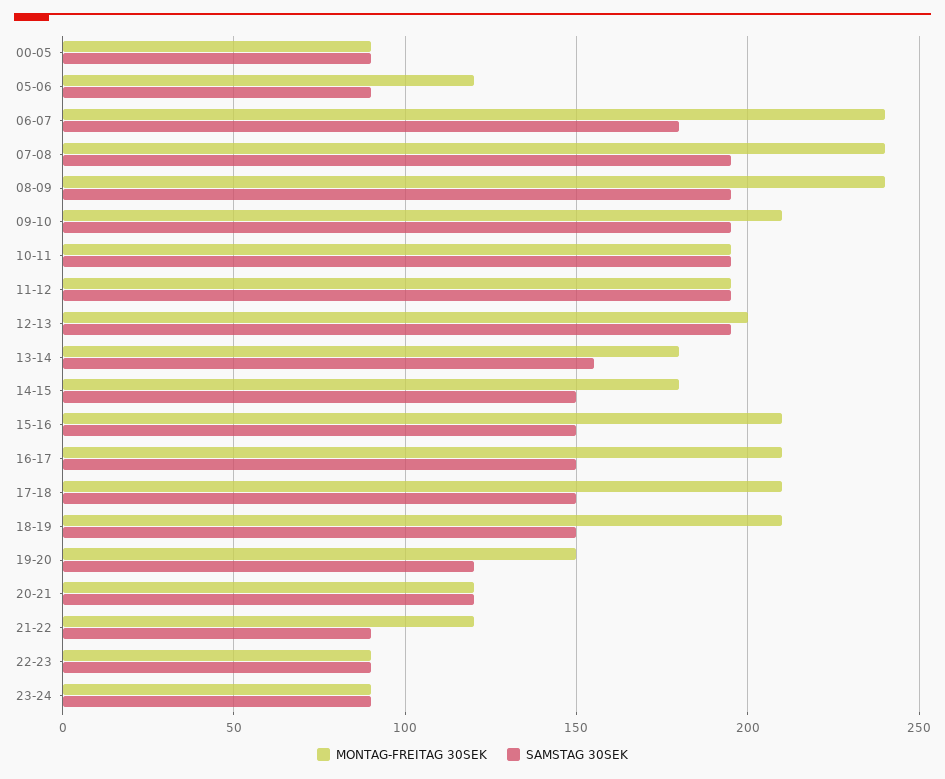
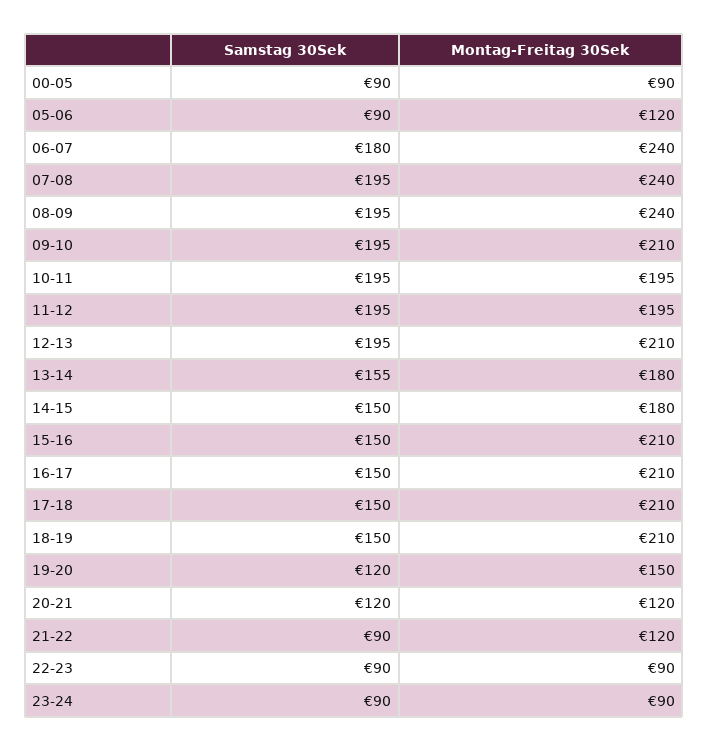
MONTAG-FREITAG 30SEK, 12-13: 200 -> 210

